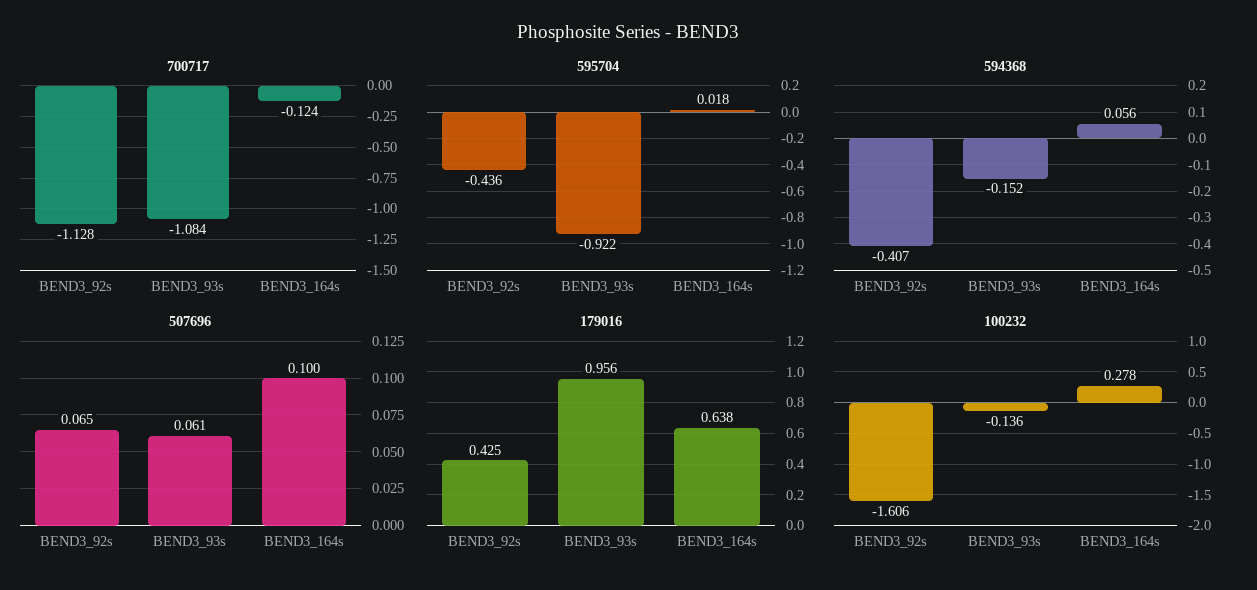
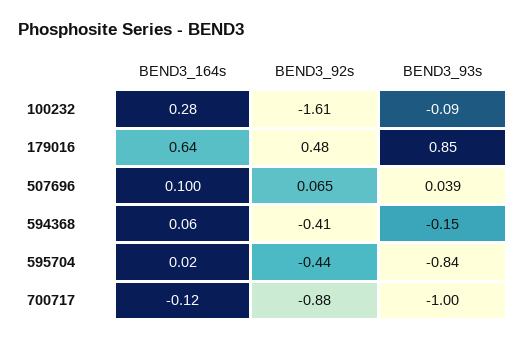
700717, BEND3_92s: -1.128 -> -0.88
700717, BEND3_93s: -1.084 -> -1
595704, BEND3_93s: -0.922 -> -0.84
507696, BEND3_93s: 0.061 -> 0.039
179016, BEND3_92s: 0.425 -> 0.48
179016, BEND3_93s: 0.956 -> 0.85
100232, BEND3_93s: -0.136 -> -0.09

